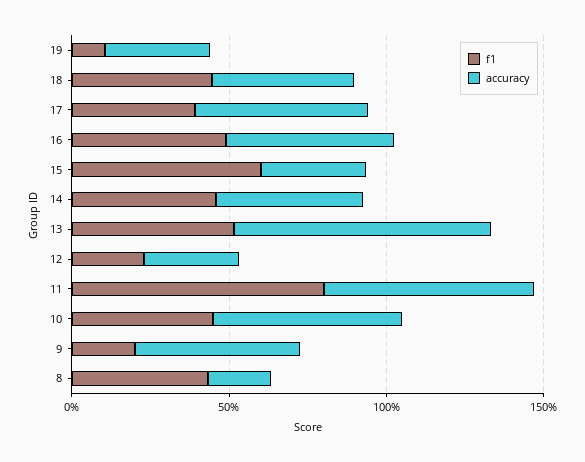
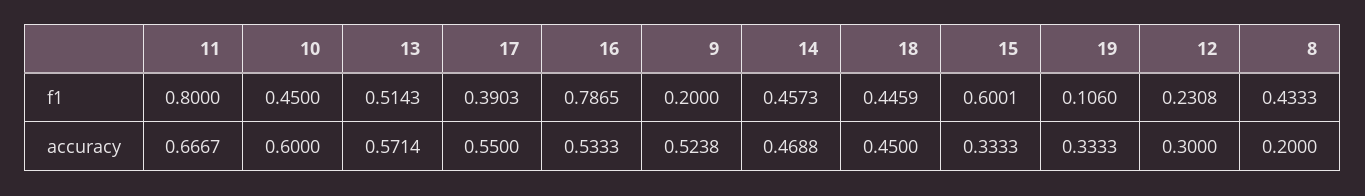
f1, 16: 0.5 -> 0.7865
accuracy, 13: 0.8 -> 0.5714

